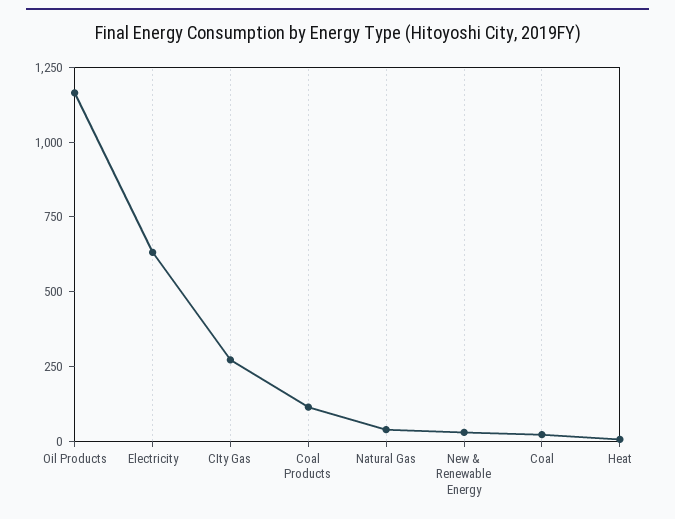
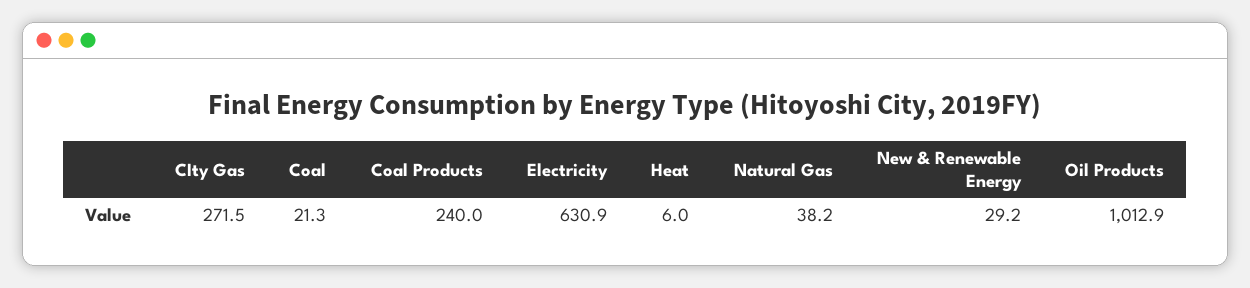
Oil Products: 1150 -> 1012.9
Coal Products: 100 -> 240

